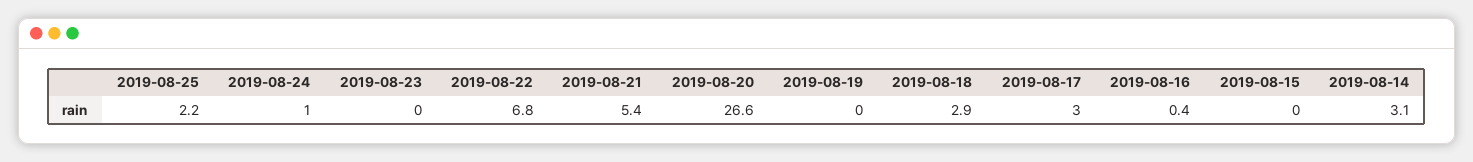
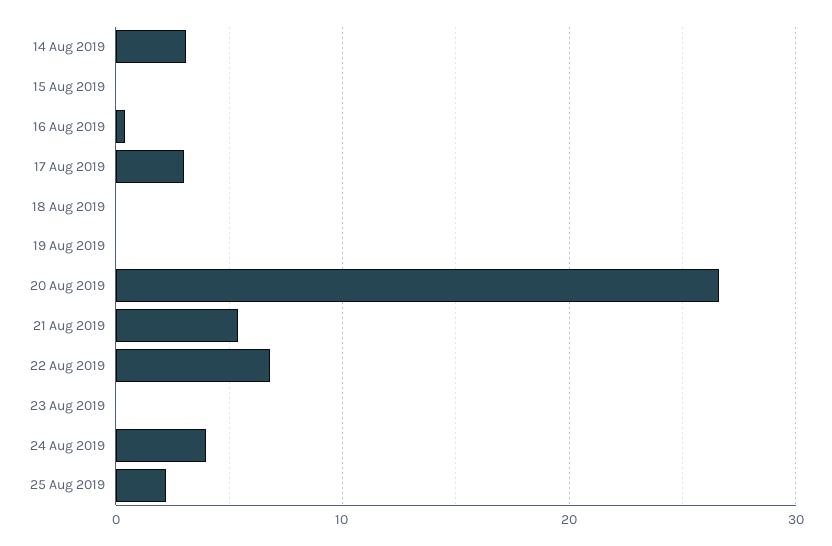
2019-08-24: 1 -> 4
2019-08-18: 2.9 -> 0

